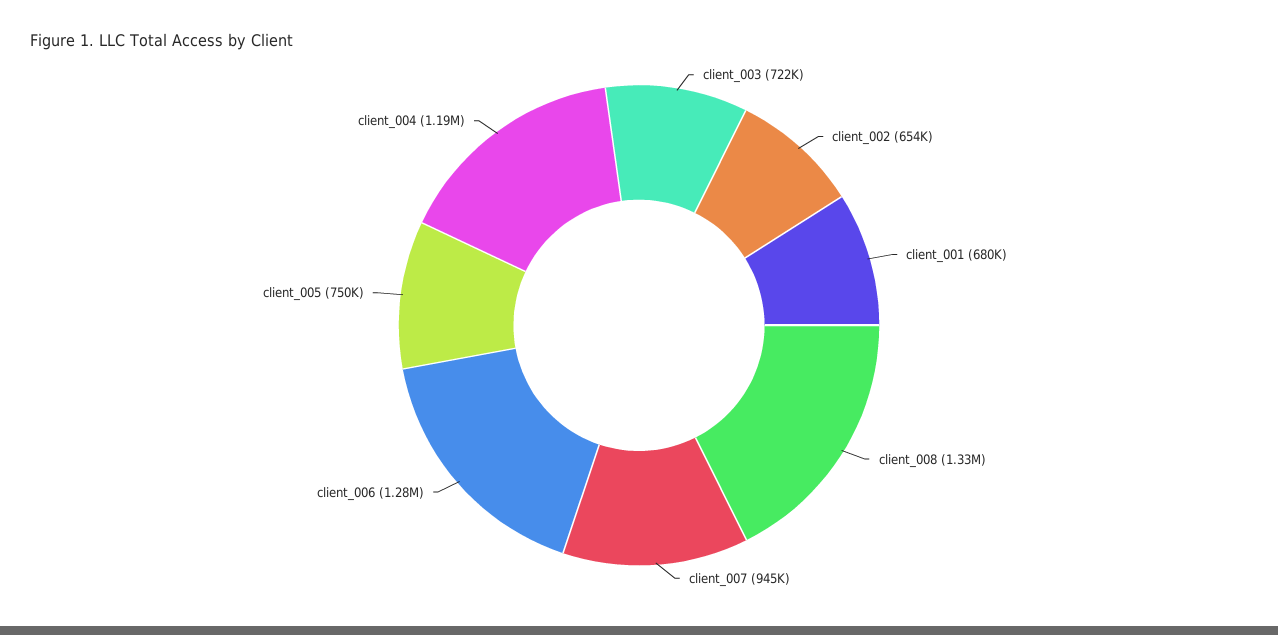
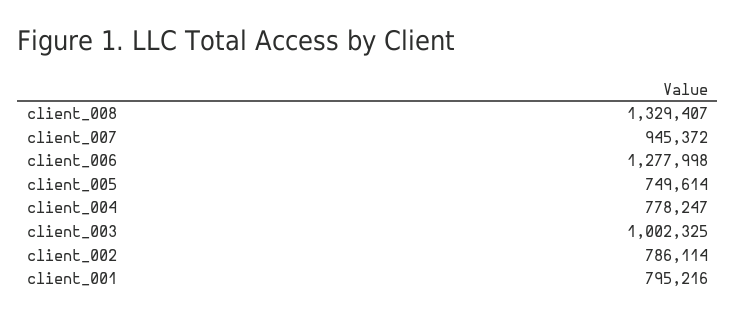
client_003: 722000 -> 1002325
client_002: 654000 -> 786114
client_001: 680000 -> 795216
client_004: 1190000 -> 778247

